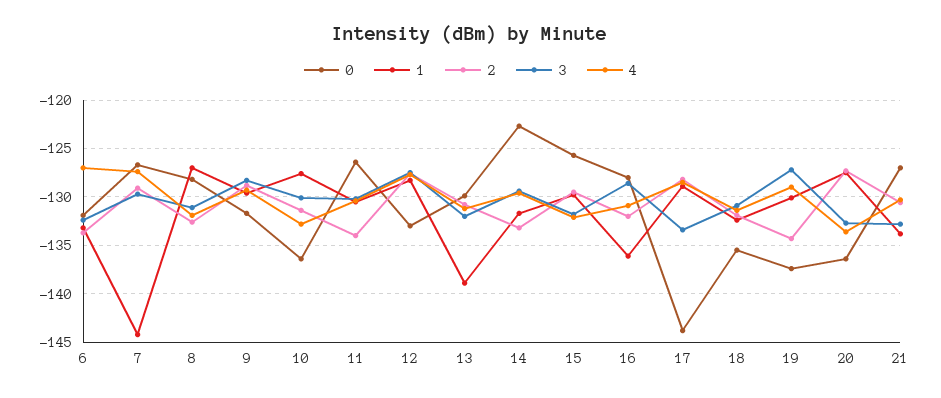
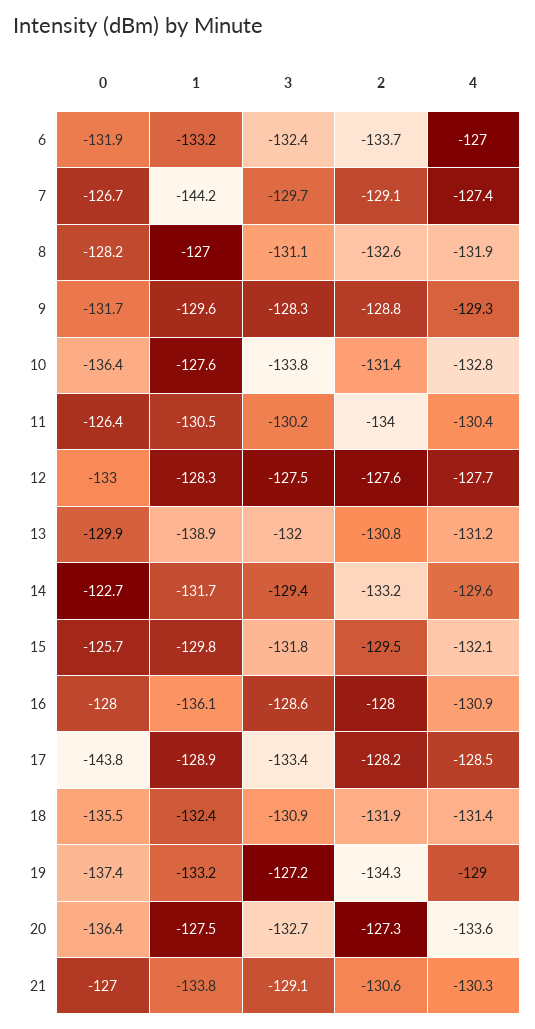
3, 10: -130 -> -133.8
2, 16: -132 -> -128
1, 19: -130 -> -133.2
3, 21: -133 -> -129.1

